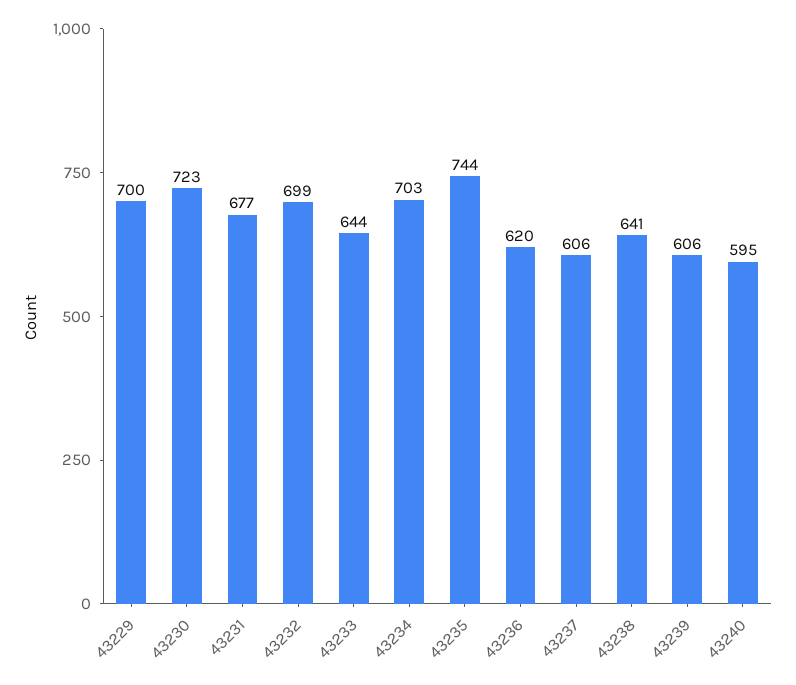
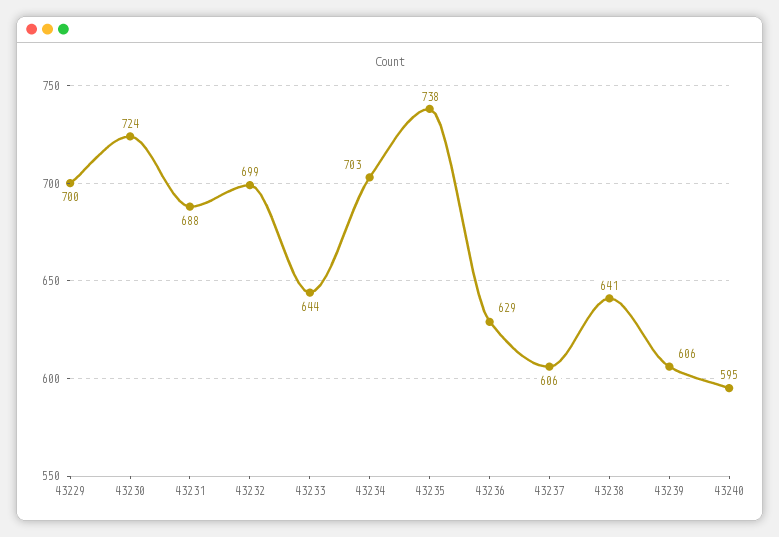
43230: 723 -> 724
43231: 677 -> 688
43235: 744 -> 738
43236: 620 -> 629

